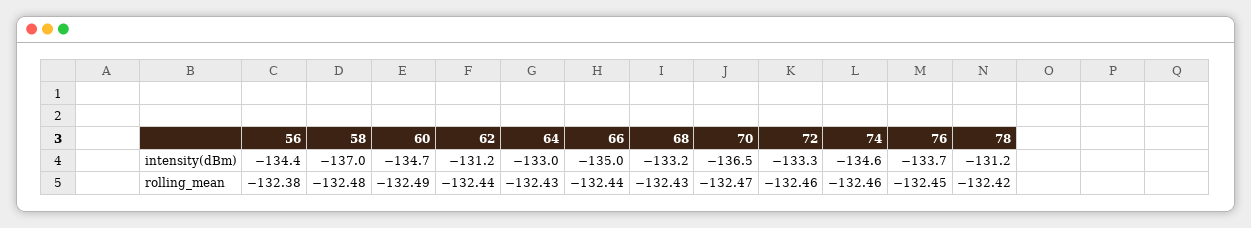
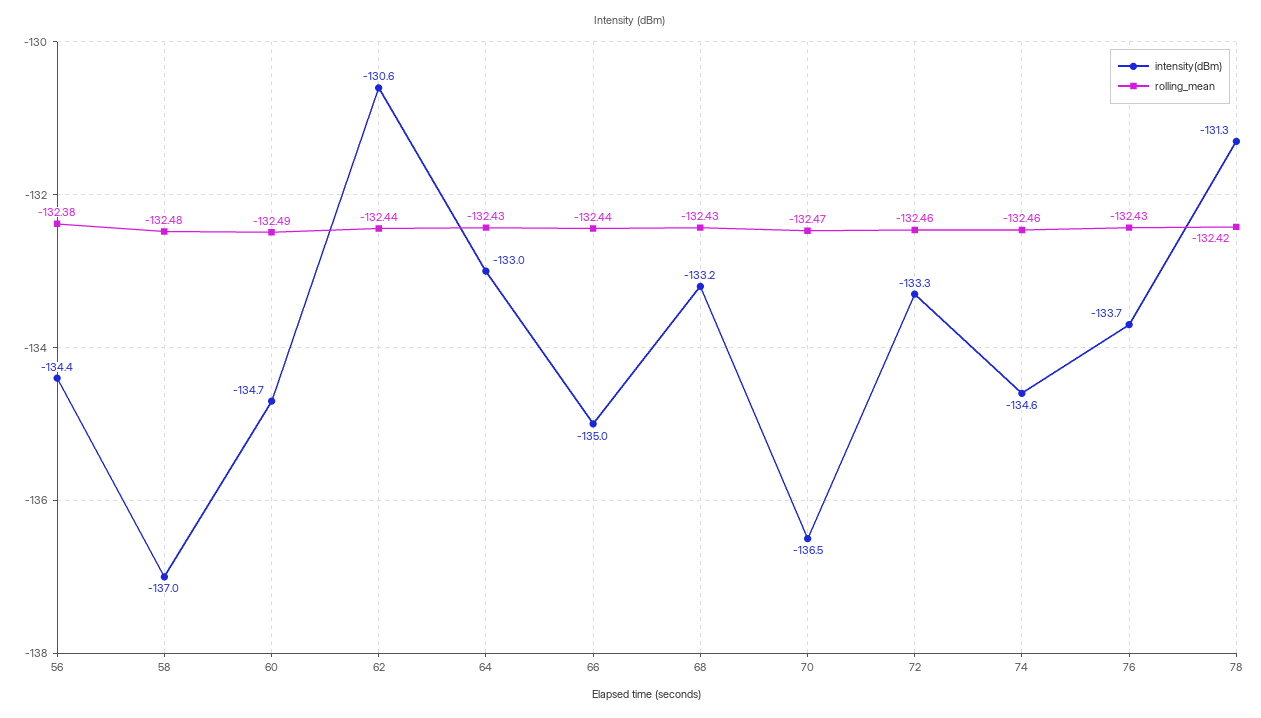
intensity(dBm), 62: -131.2 -> -130.6
intensity(dBm), 78: -131.2 -> -131.3
rolling_mean, 76: -132.45 -> -132.43

